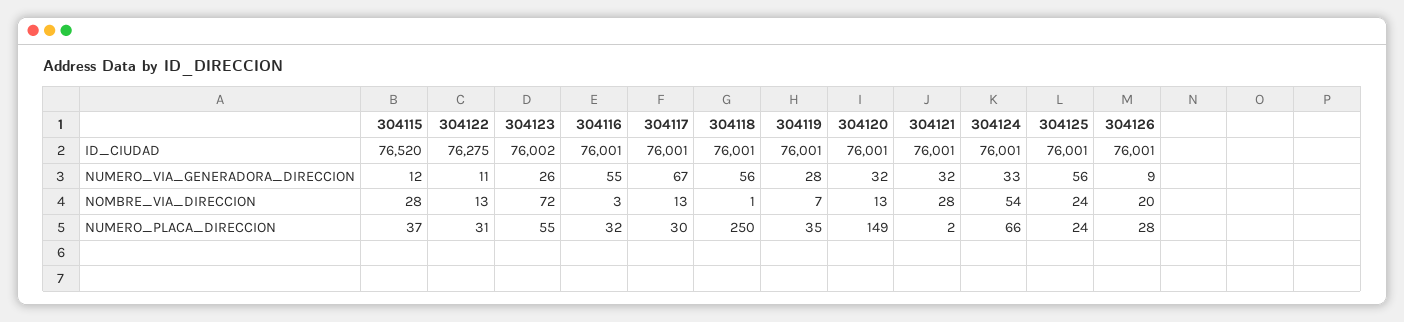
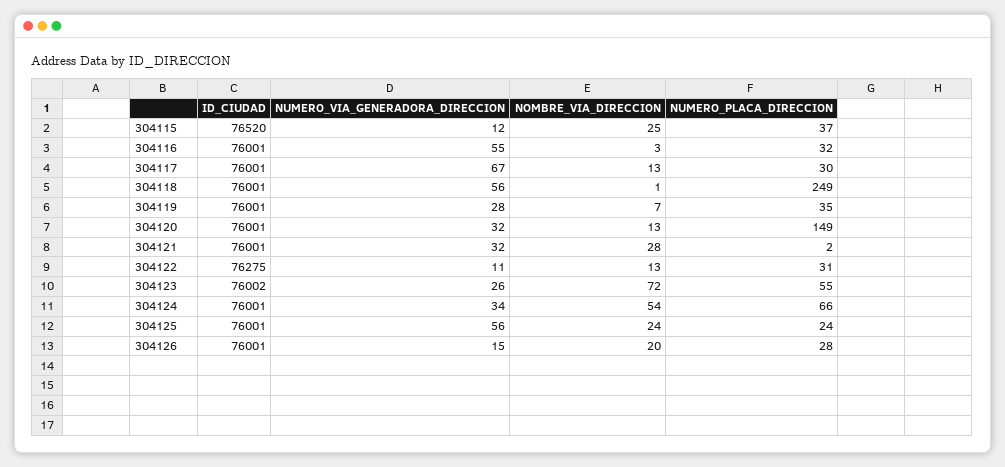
304124, NUMERO_VIA_GENERADORA_DIRECCION: 33 -> 34
304126, NUMERO_VIA_GENERADORA_DIRECCION: 9 -> 15
304115, NOMBRE_VIA_DIRECCION: 28 -> 25
304118, NUMERO_PLACA_DIRECCION: 250 -> 249

